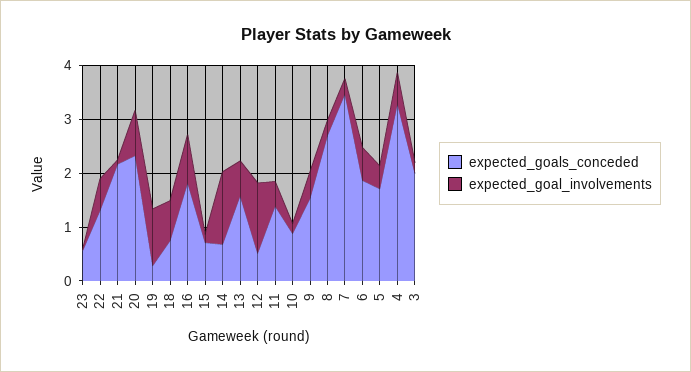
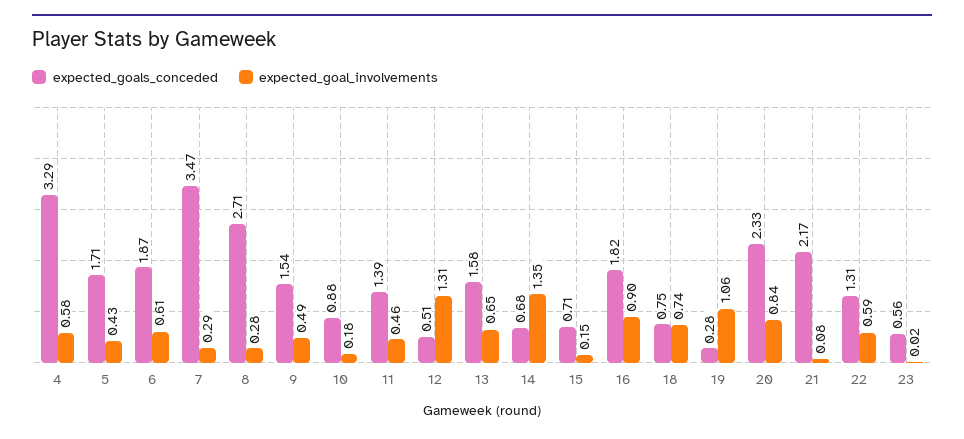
expected_goals_conceded, 3: 2 -> none
expected_goal_involvements, 3: 0.2 -> none

